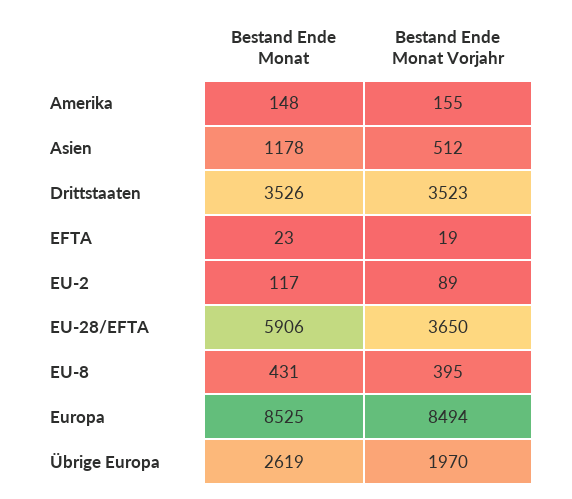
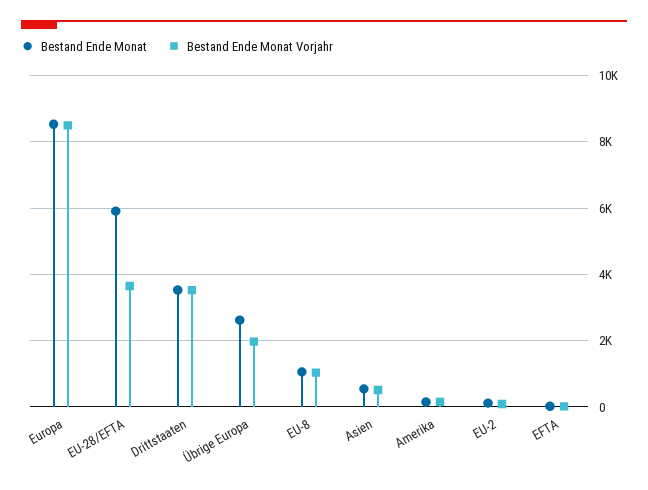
Bestand Ende Monat, Asien: 1178 -> 600
Bestand Ende Monat, EU-8: 431 -> 1000
Bestand Ende Monat Vorjahr, EU-8: 395 -> 1000

